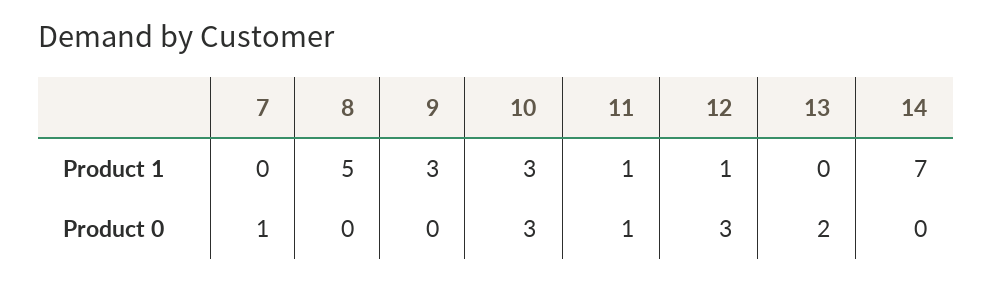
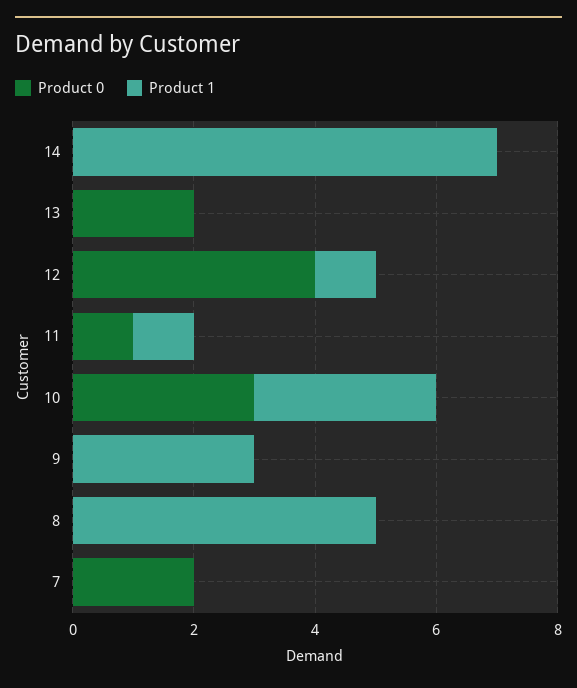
Product 0, 7: 1 -> 2
Product 0, 12: 3 -> 4

